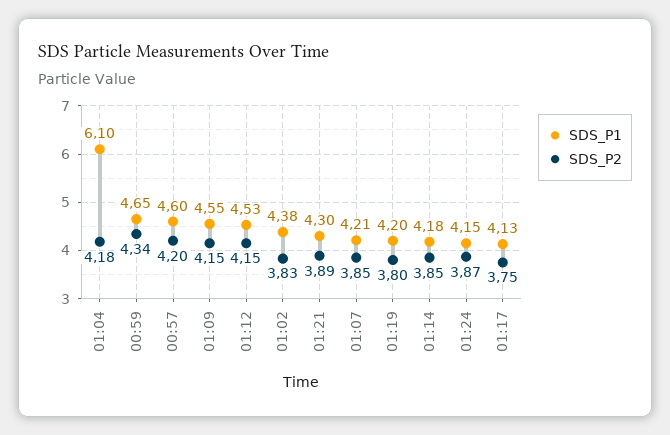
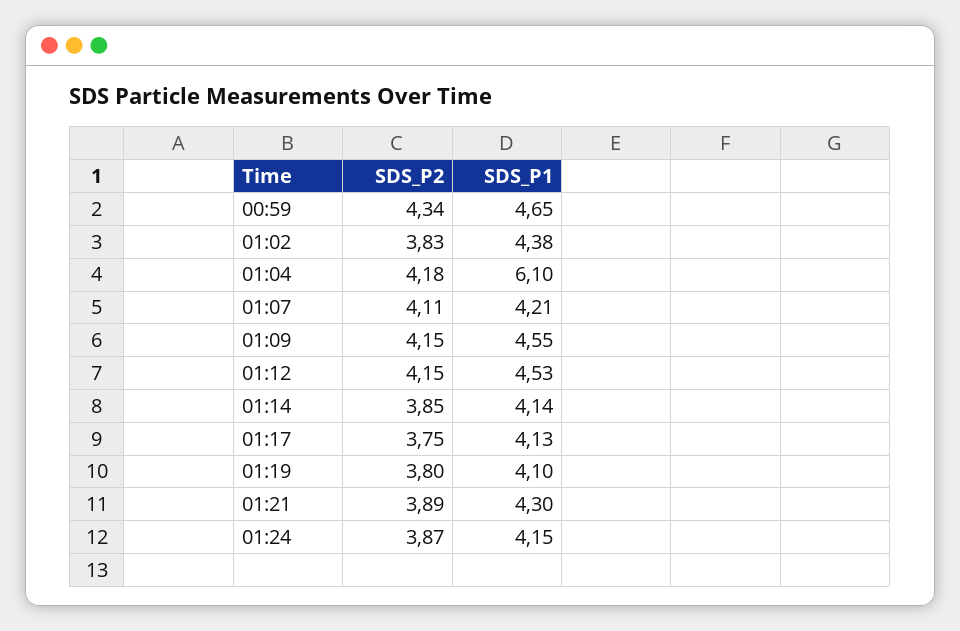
SDS_P1, 00:57: 4.6 -> none
SDS_P2, 00:57: 4.2 -> none
SDS_P2, 01:07: 3.85 -> 4.11
SDS_P1, 01:19: 4.2 -> 4.1
SDS_P1, 01:14: 4.18 -> 4.14

